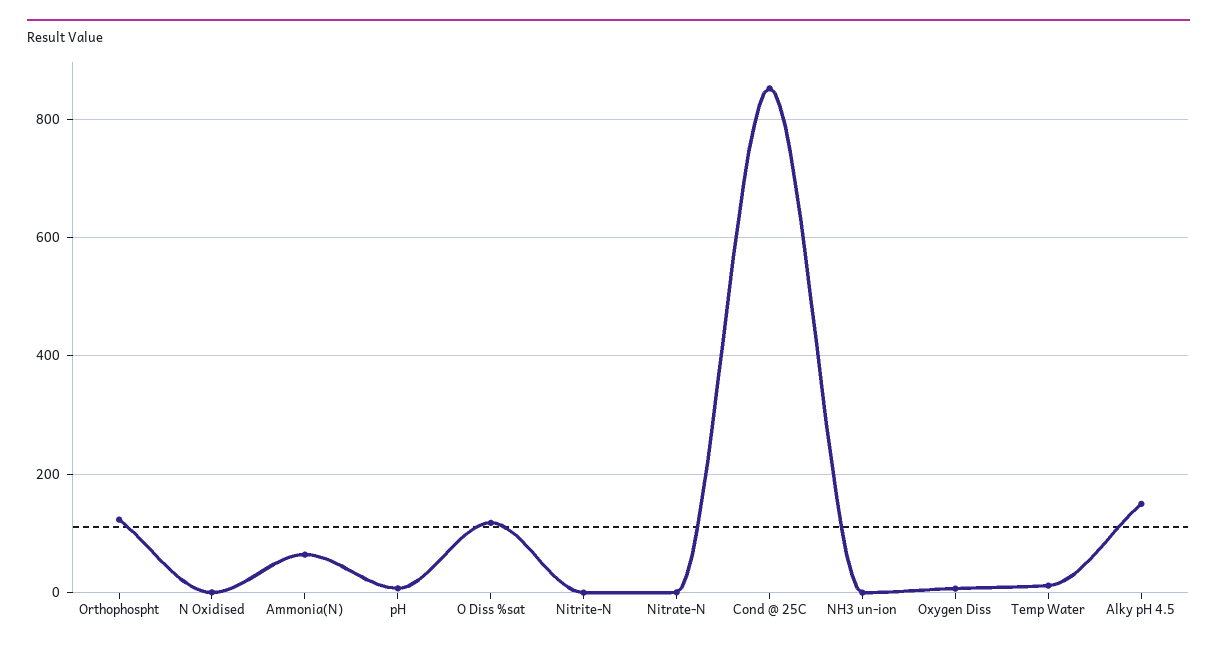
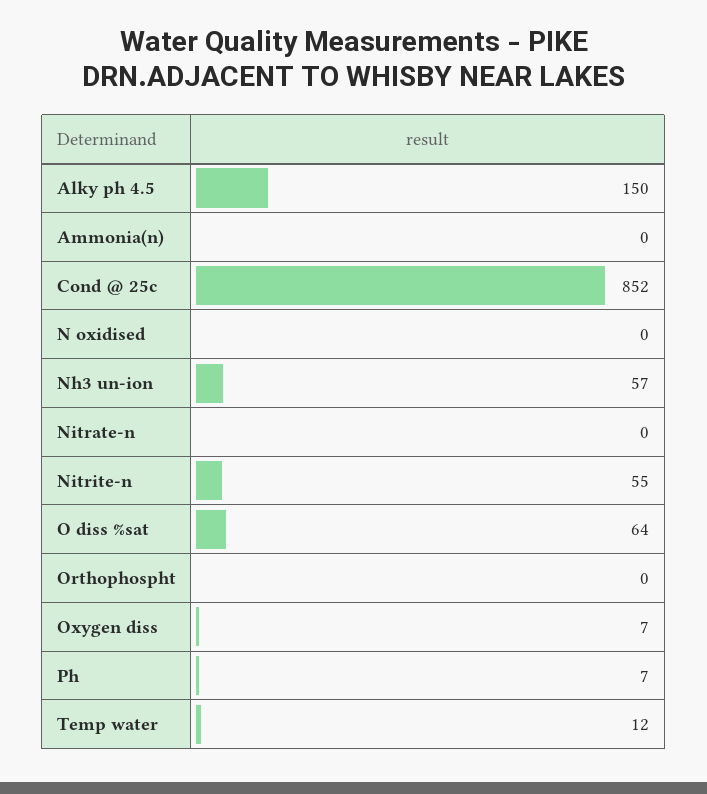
Orthophospht: 120 -> 0
Ammonia(N): 60 -> 0
O Diss %sat: 120 -> 64
Nitrite-N: 0 -> 55
NH3 un-ion: 0 -> 57

